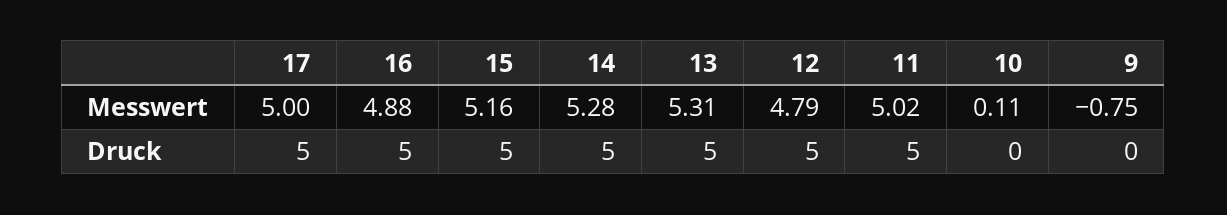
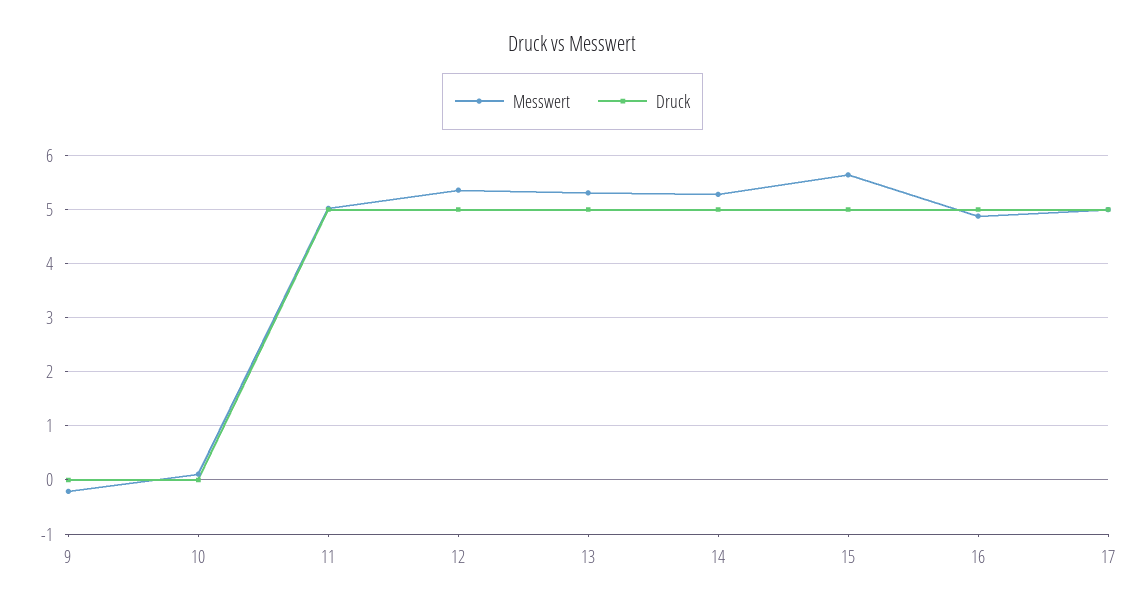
Messwert, 15: 5.16 -> 5.6
Messwert, 12: 4.79 -> 5.4
Messwert, 9: -0.75 -> -0.2

